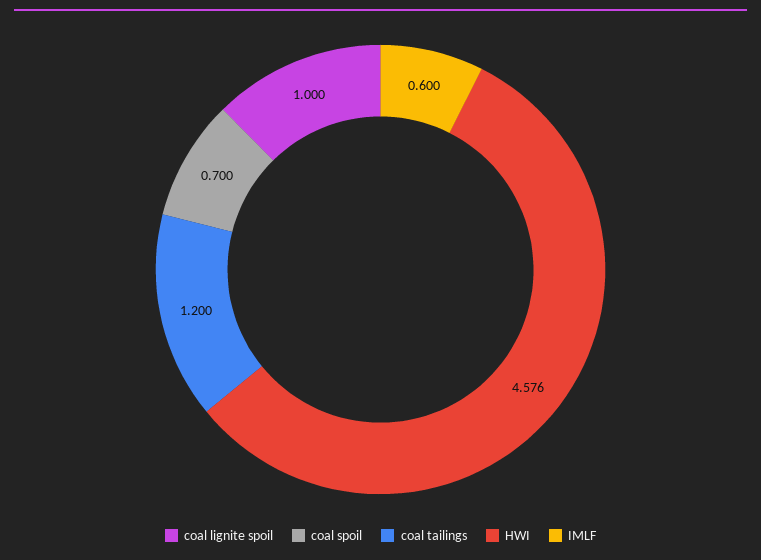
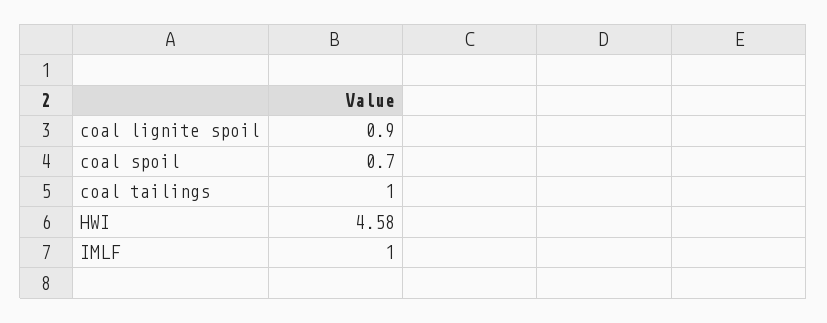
coal lignite spoil: 1 -> 0.9
coal tailings: 1.2 -> 1
IMLF: 0.6 -> 1

